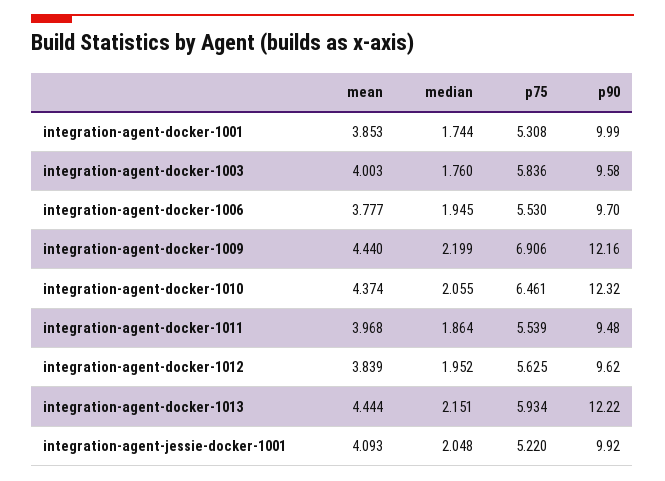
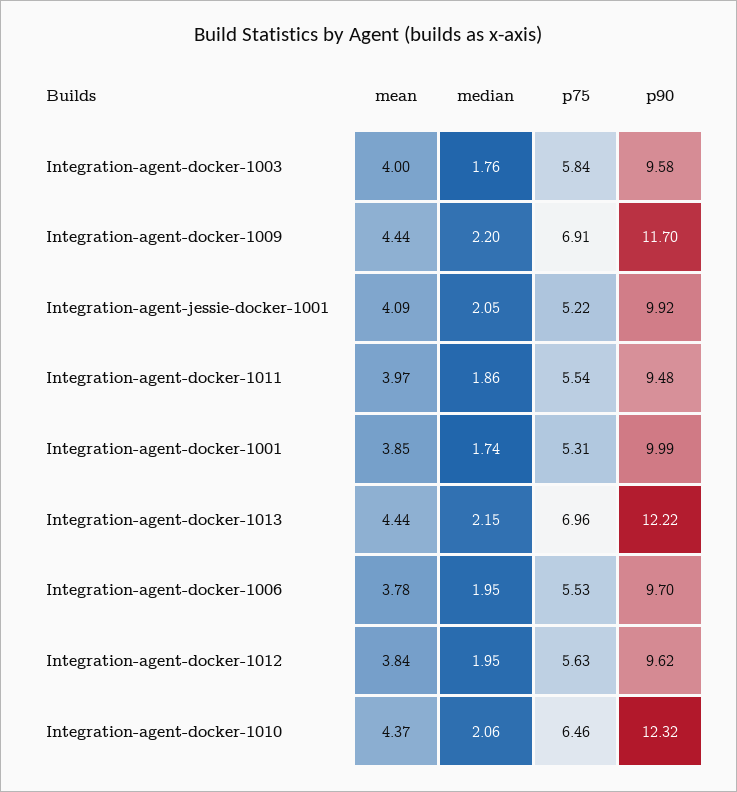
p90, integration-agent-docker-1009: 12.16 -> 11.7
p75, integration-agent-docker-1013: 5.934 -> 6.96

